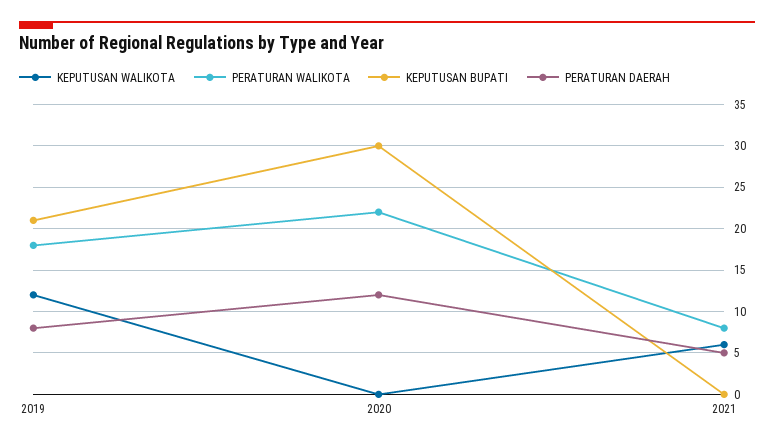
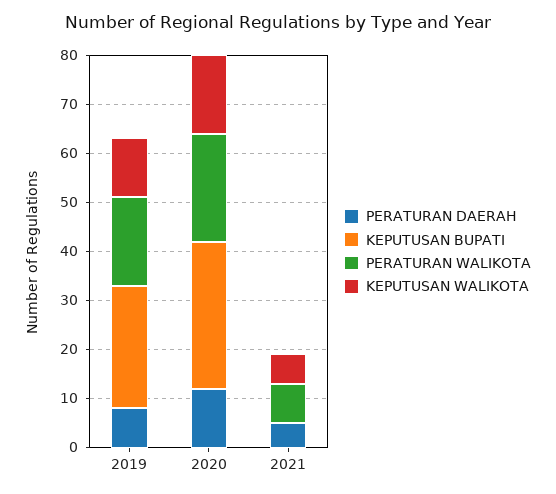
KEPUTUSAN BUPATI, 2019: 21 -> 25
KEPUTUSAN WALIKOTA, 2020: 0 -> 15

